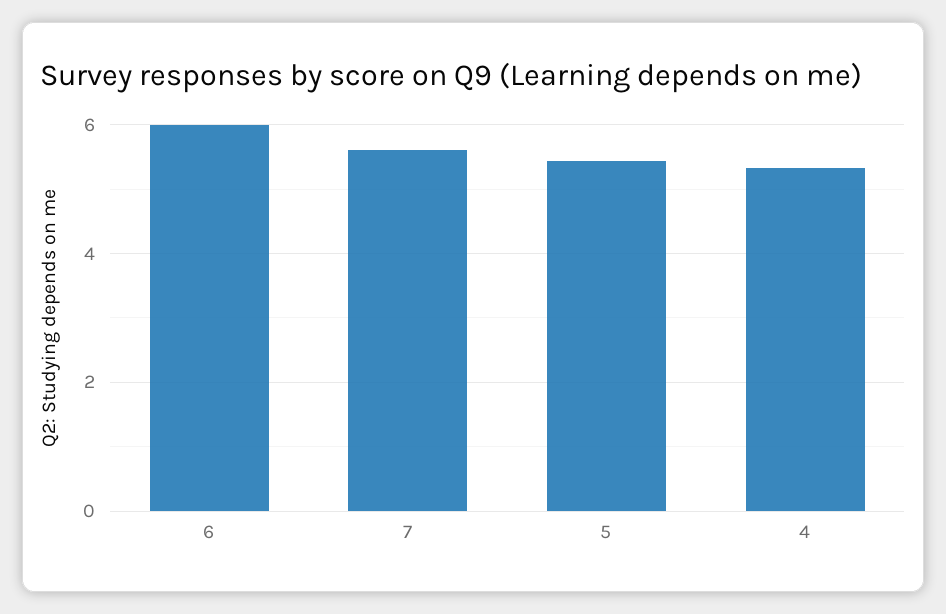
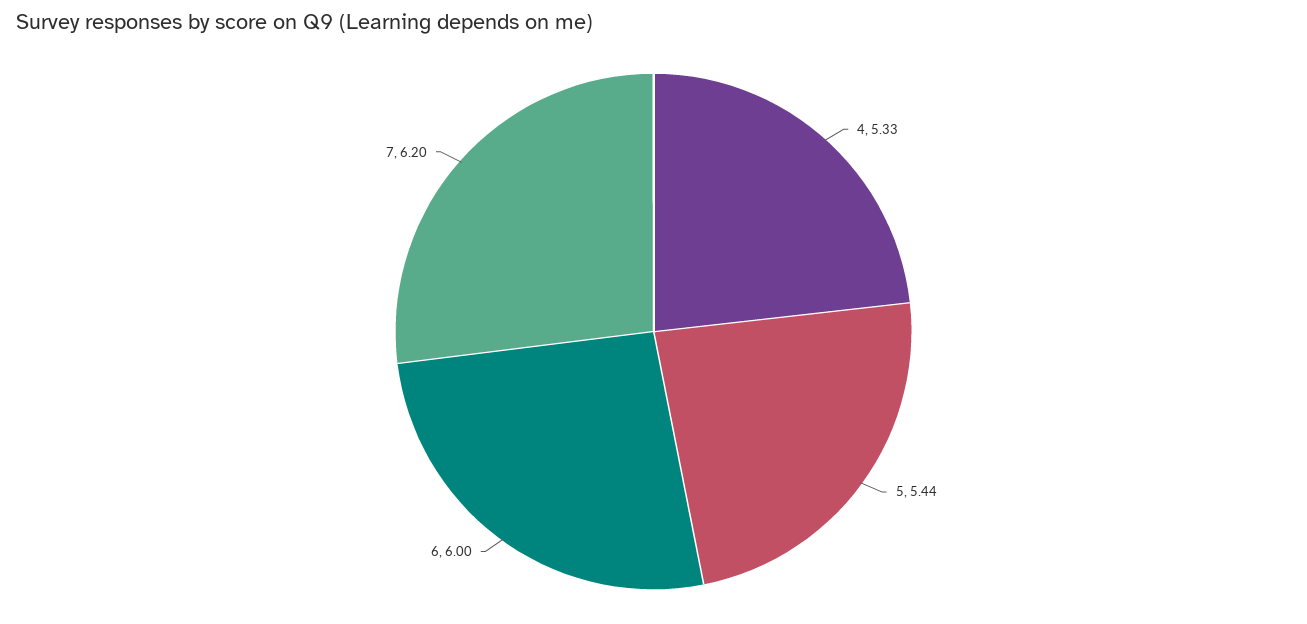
7: 5.6 -> 6.2

